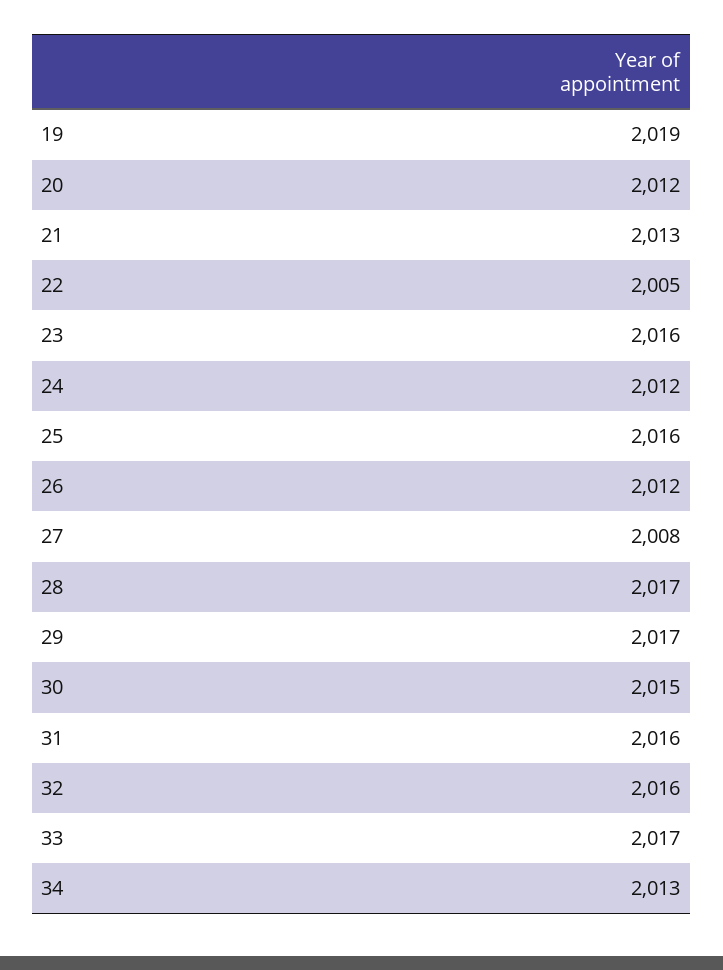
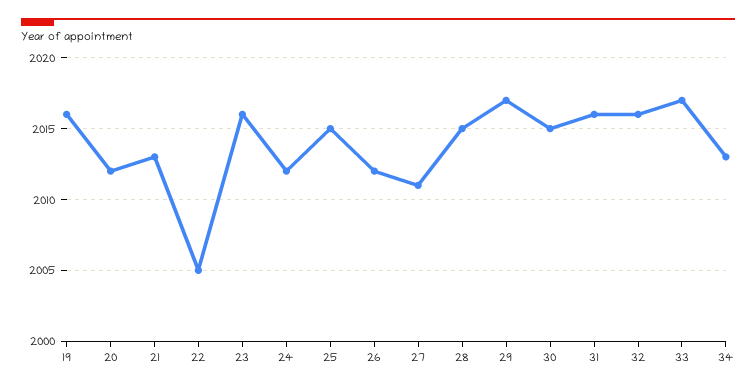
19: 2019 -> 2016
25: 2016 -> 2015
27: 2008 -> 2011
28: 2017 -> 2015

